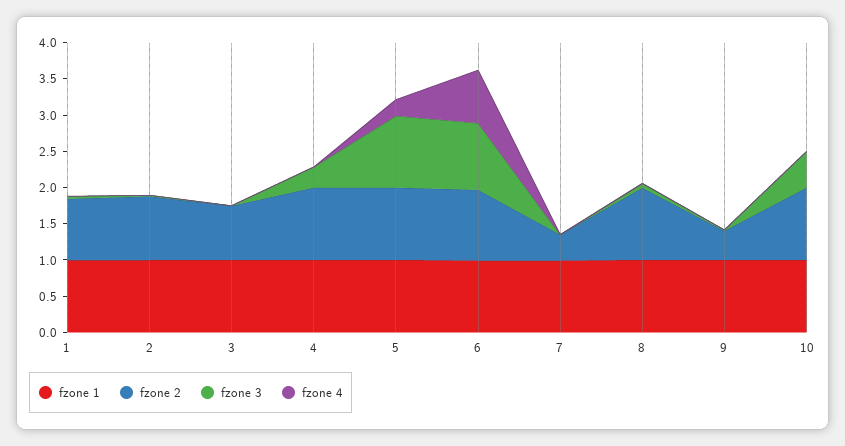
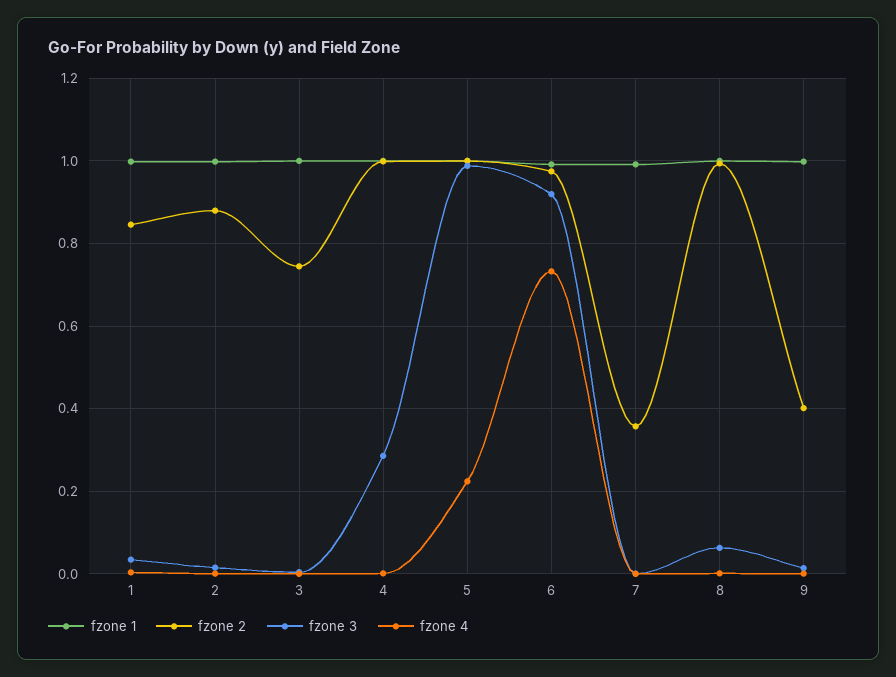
fzone 1, 10: 1 -> none
fzone 2, 10: 1 -> none
fzone 3, 10: 0.5 -> none
fzone 4, 10: 0 -> none

